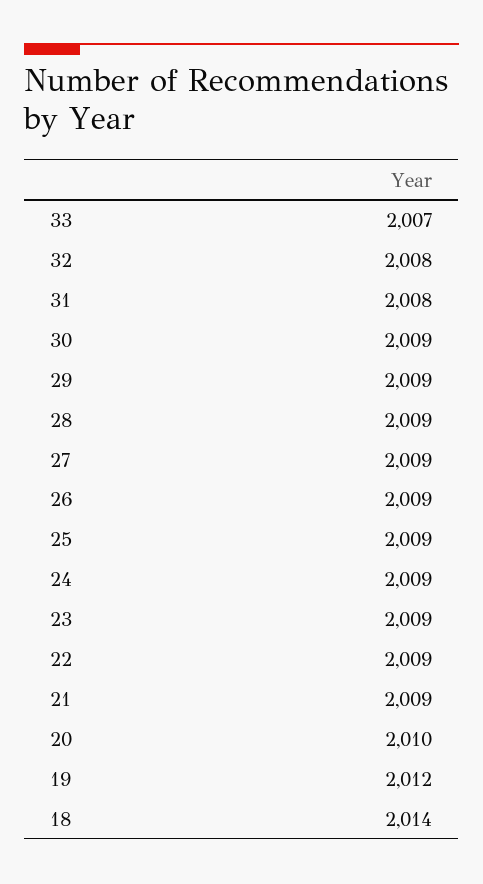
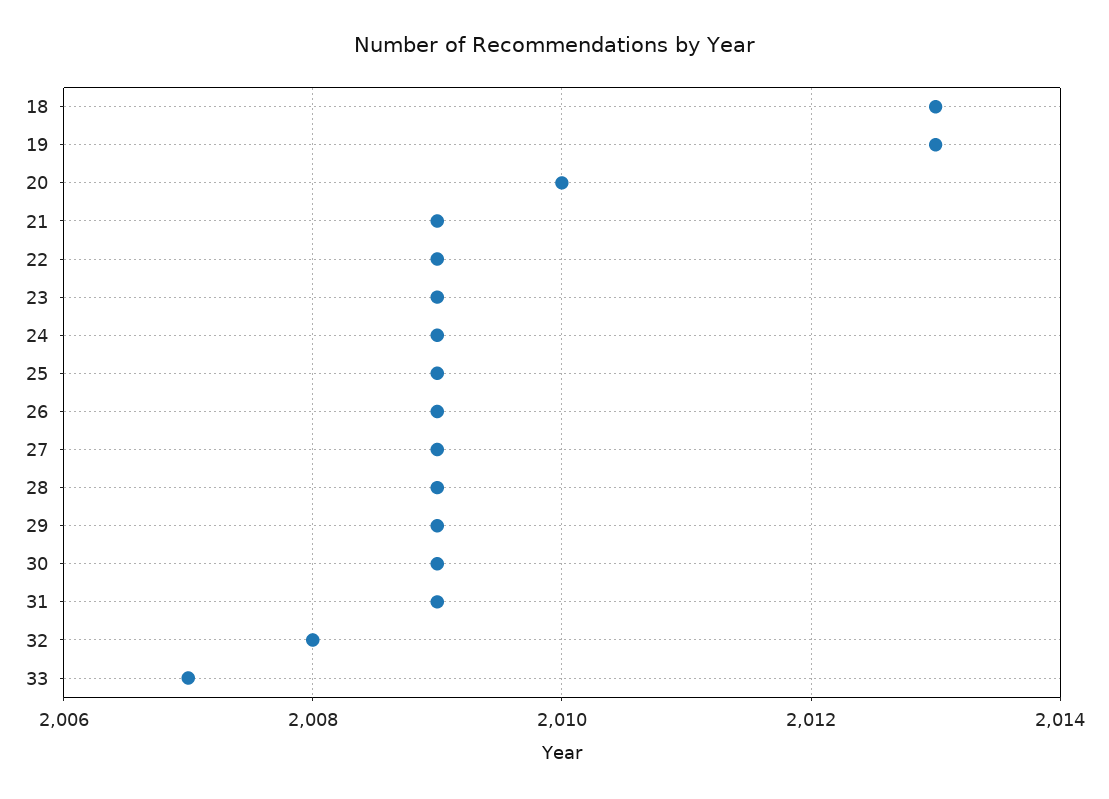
31: 2008 -> 2009
19: 2012 -> 2013
18: 2014 -> 2013

